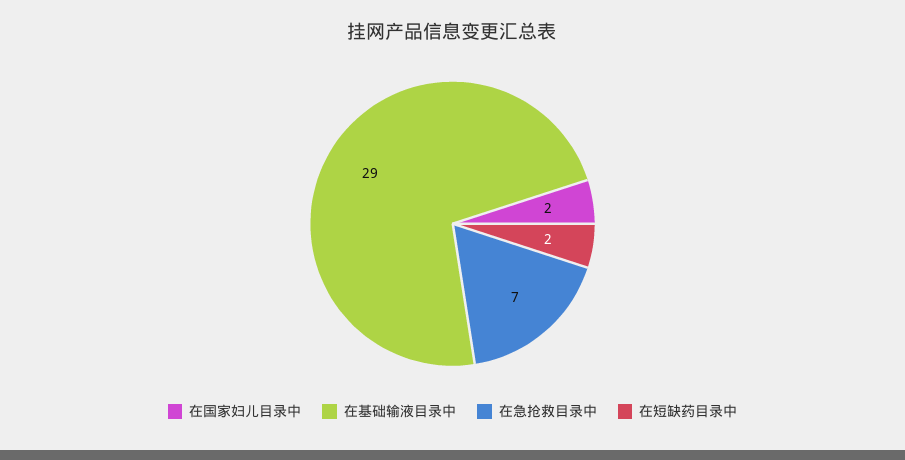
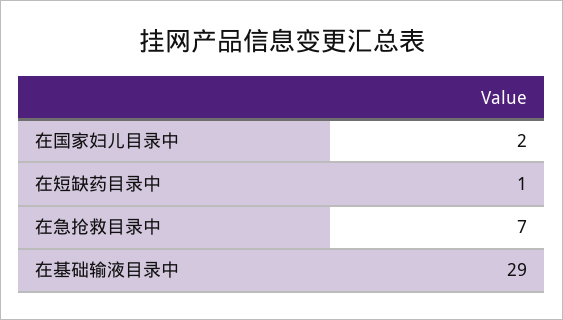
在短缺药目录中: 2 -> 1

